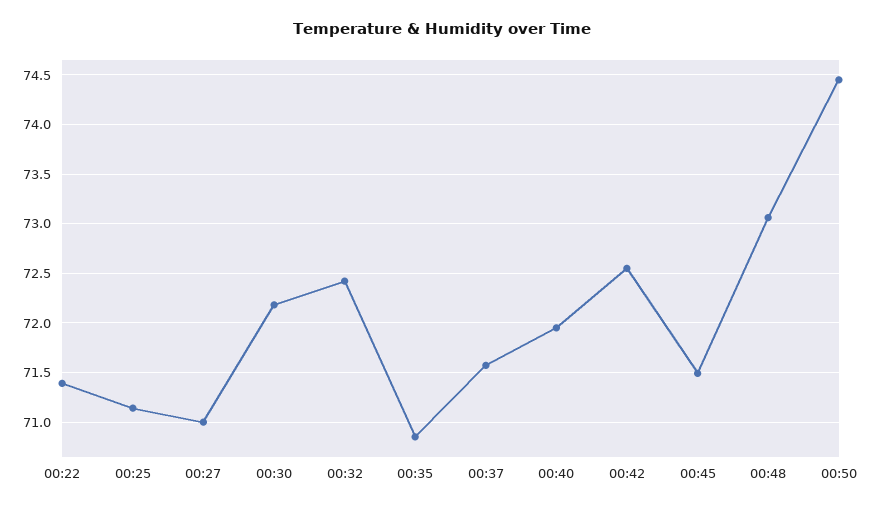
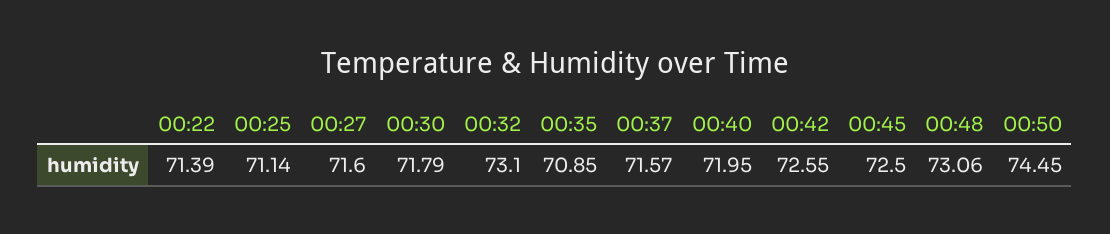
00:27: 71 -> 71.6
00:30: 72.2 -> 71.79
00:32: 72.4 -> 73.1
00:45: 71.5 -> 72.5

